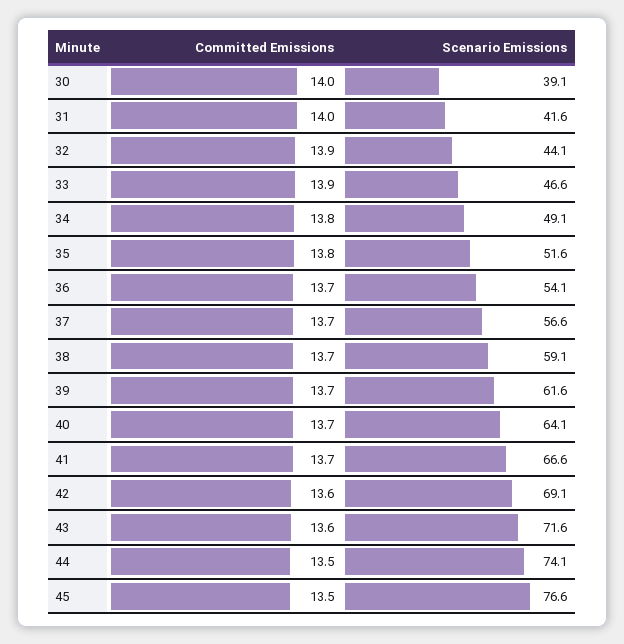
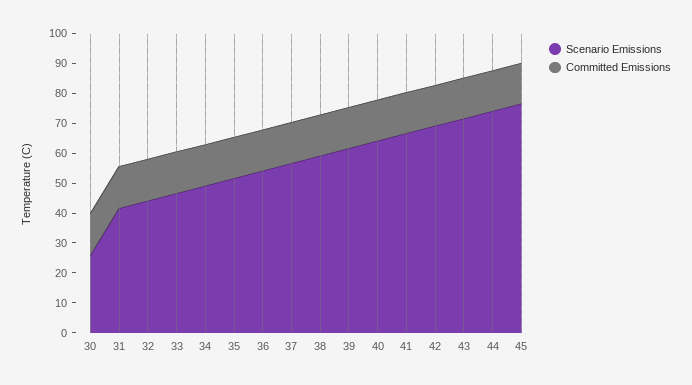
Scenario Emissions, 30: 39.1 -> 25

